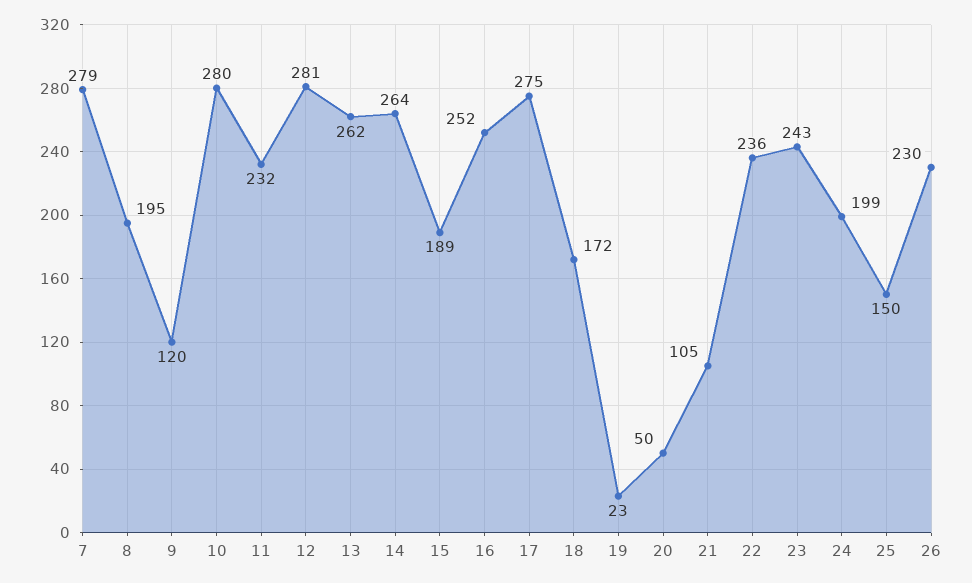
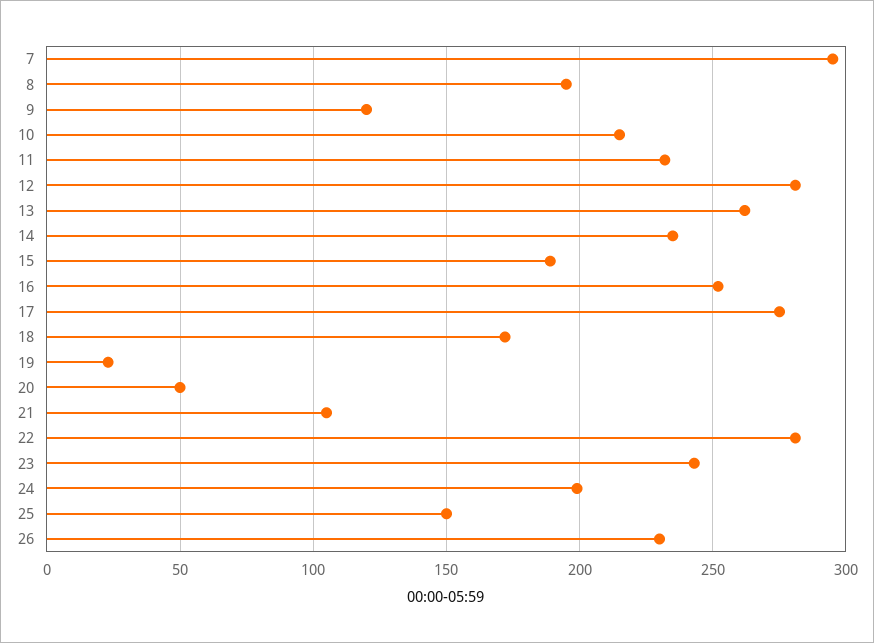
7: 279 -> 295
10: 280 -> 215
14: 264 -> 235
22: 236 -> 280

